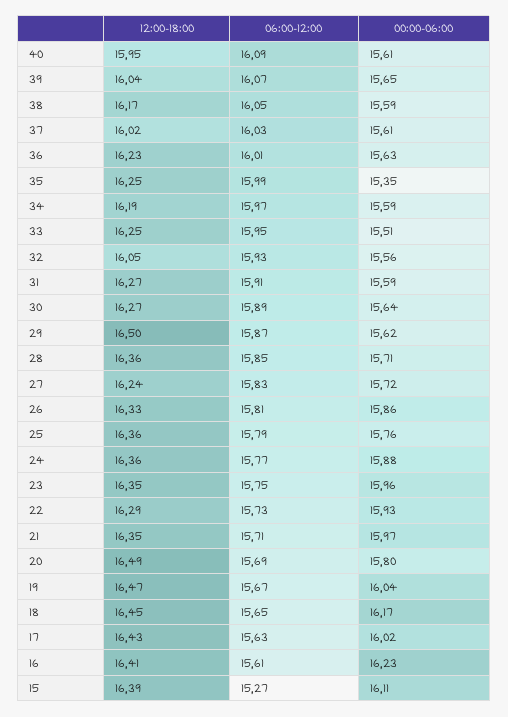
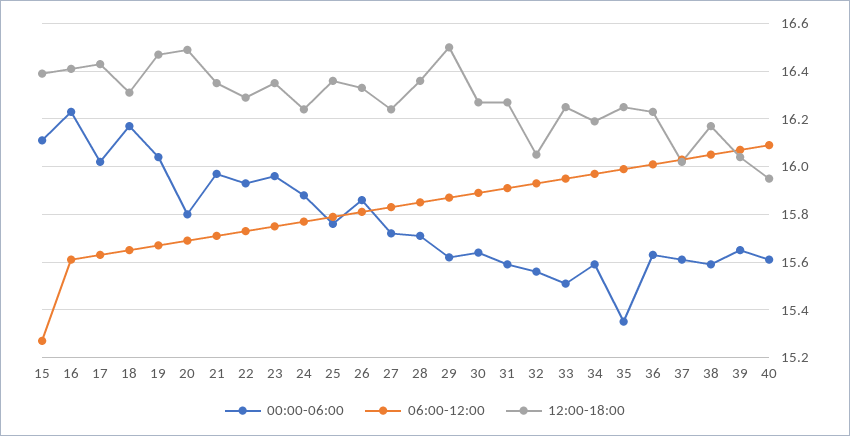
12:00-18:00, 24: 16.36 -> 16.25
12:00-18:00, 18: 16.45 -> 16.3

